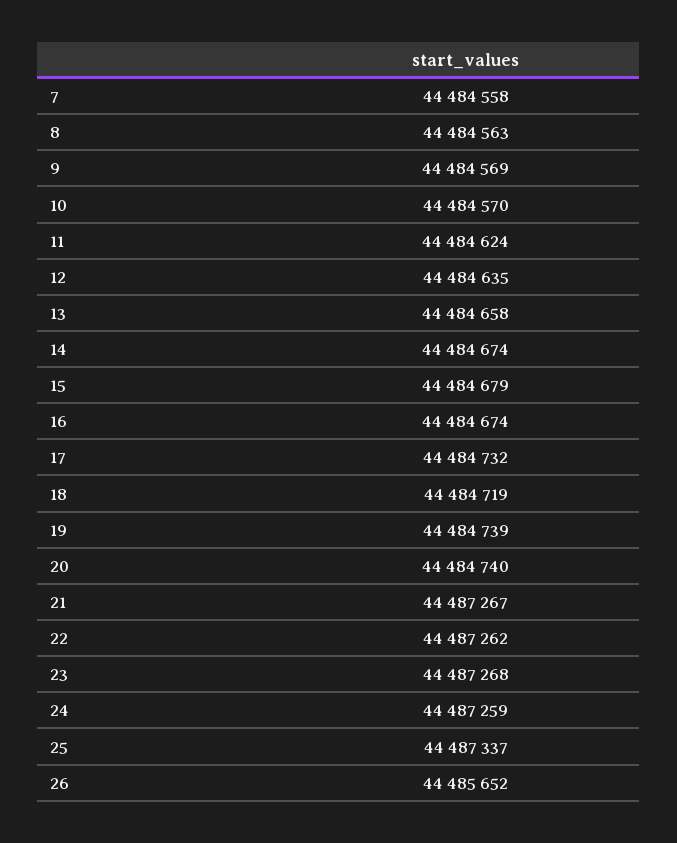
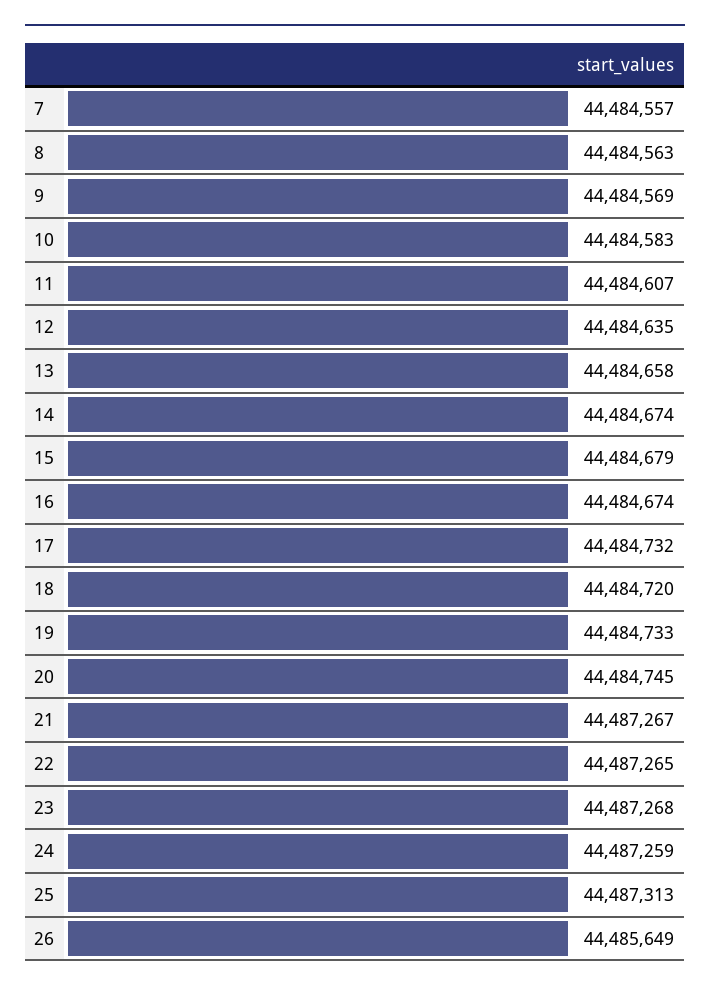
7: 44484558 -> 44484557
10: 44484570 -> 44484583
11: 44484624 -> 44484607
18: 44484719 -> 44484720
19: 44484739 -> 44484733
20: 44484740 -> 44484745
22: 44487262 -> 44487265
25: 44487337 -> 44487313
26: 44485652 -> 44485649

